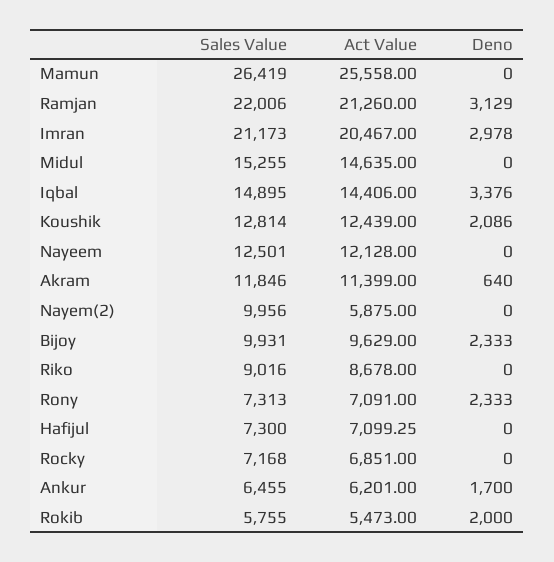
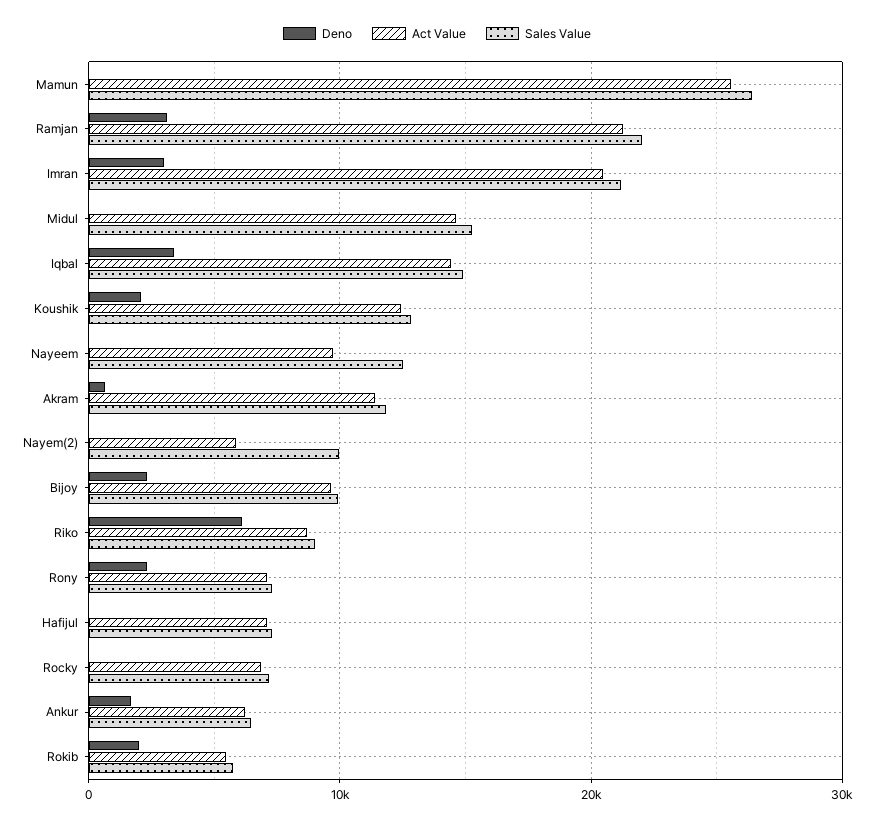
Act Value, Nayeem: 12128 -> 10000
Deno, Riko: 0 -> 6000

